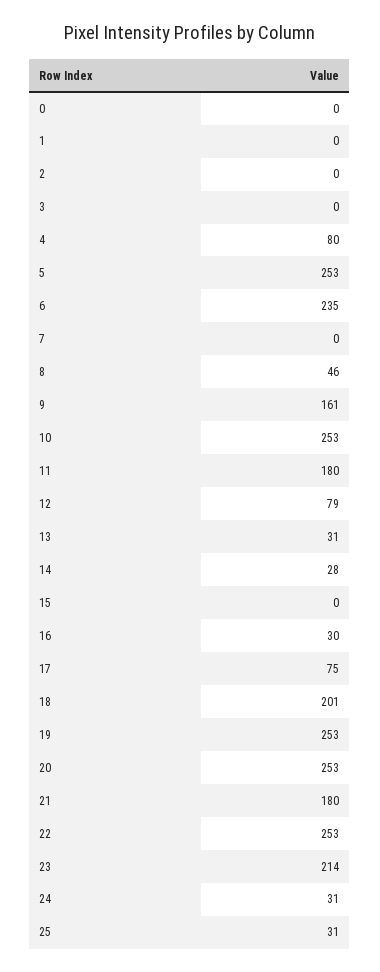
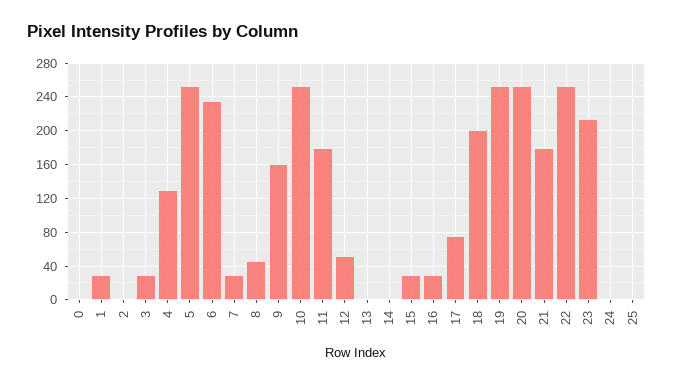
1: 0 -> 30
3: 0 -> 30
4: 80 -> 130
7: 0 -> 30
12: 79 -> 50
13: 31 -> 0
14: 28 -> 0
15: 0 -> 30
24: 31 -> 0
25: 31 -> 0

